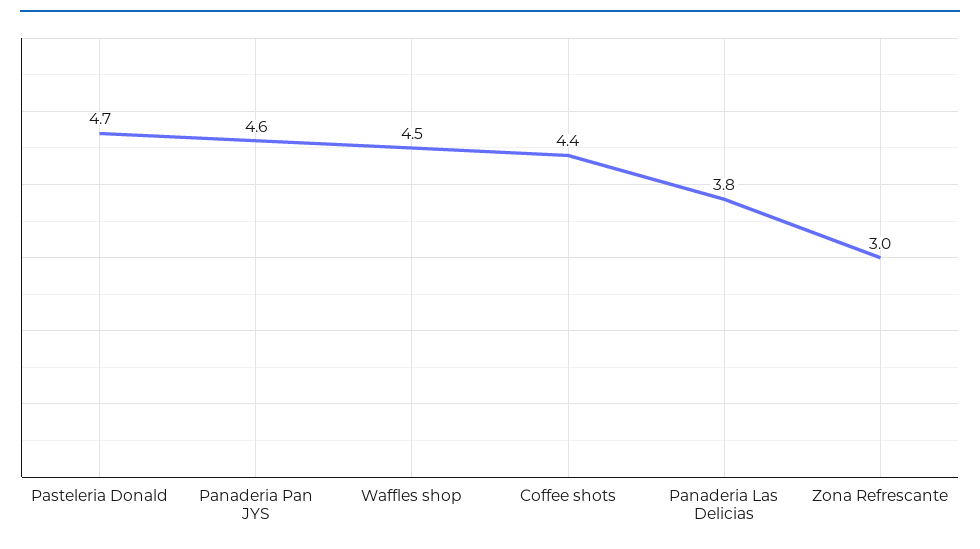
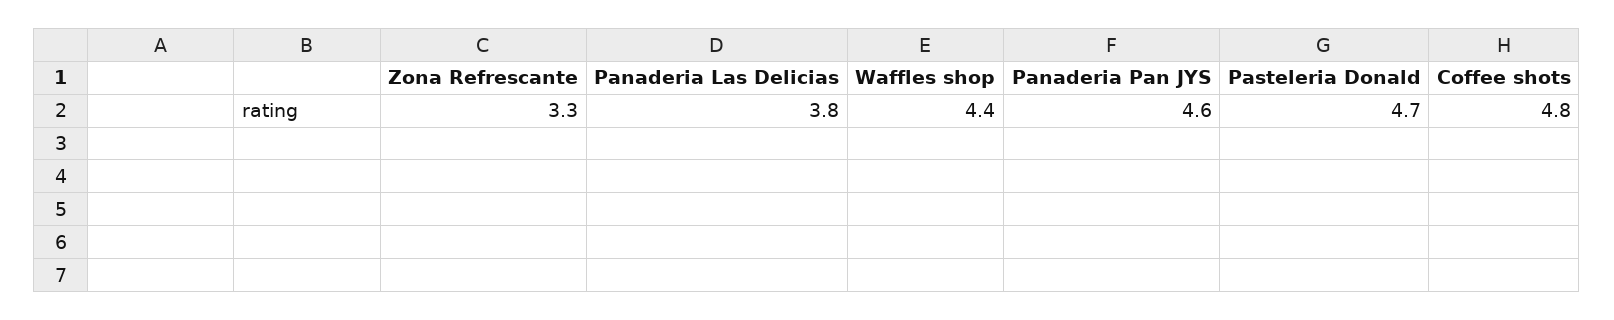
Waffles shop: 4.5 -> 4.4
Coffee shots: 4.4 -> 4.8
Zona Refrescante: 3 -> 3.3

